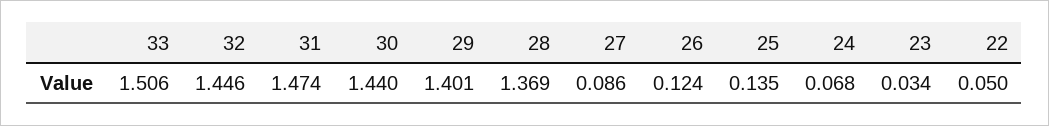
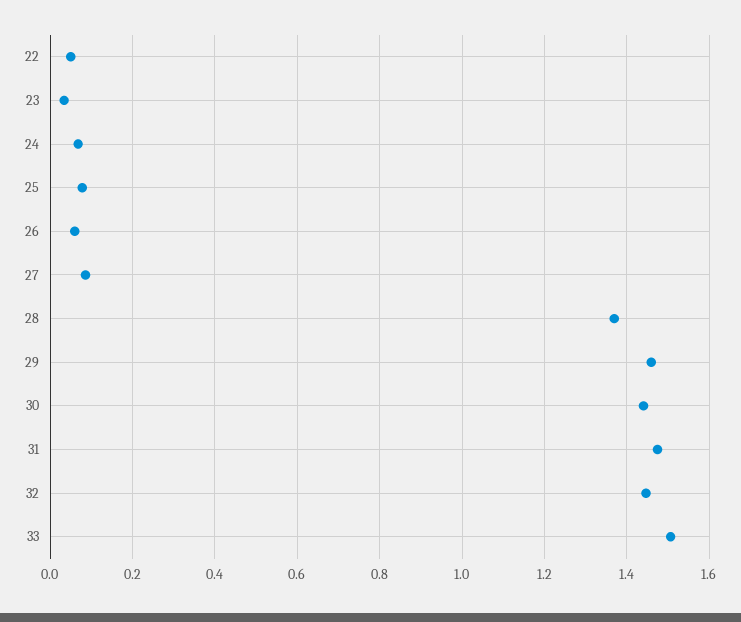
29: 1.401 -> 1.46
26: 0.124 -> 0.06
25: 0.135 -> 0.08

